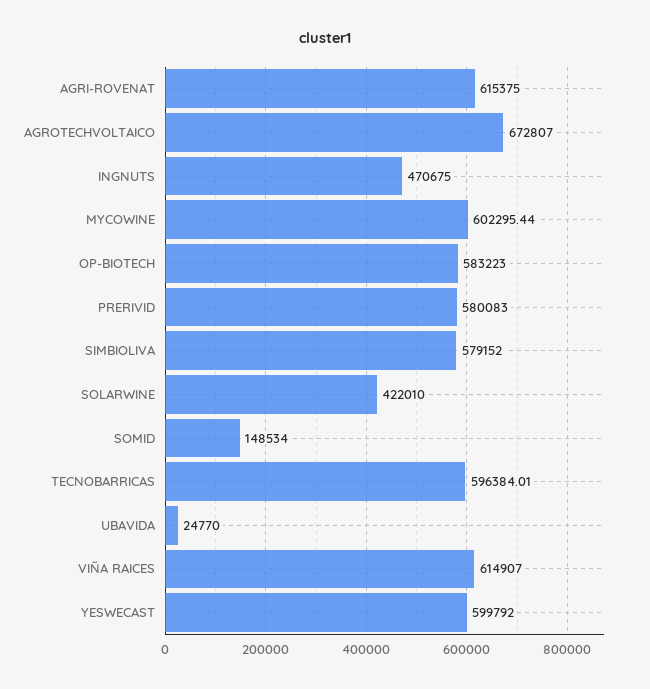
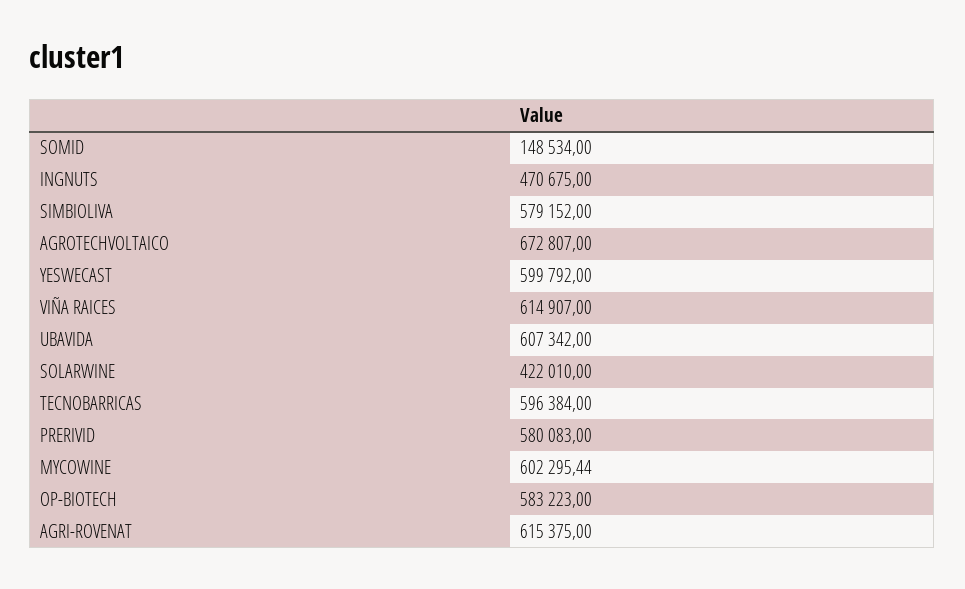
TECNOBARRICAS: 596384.01 -> 596384
UBAVIDA: 24770 -> 607342

